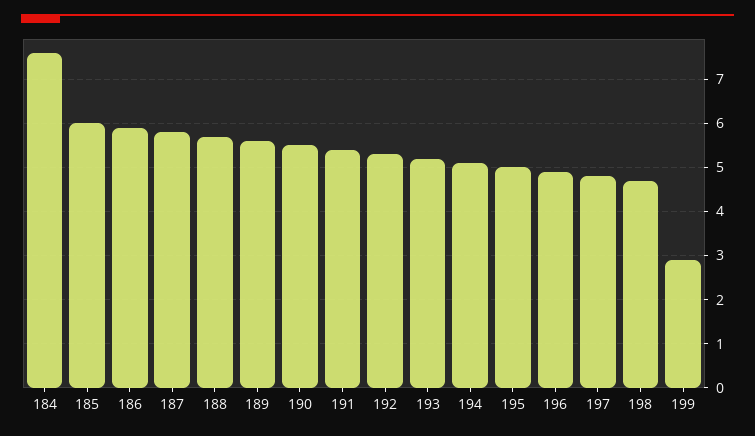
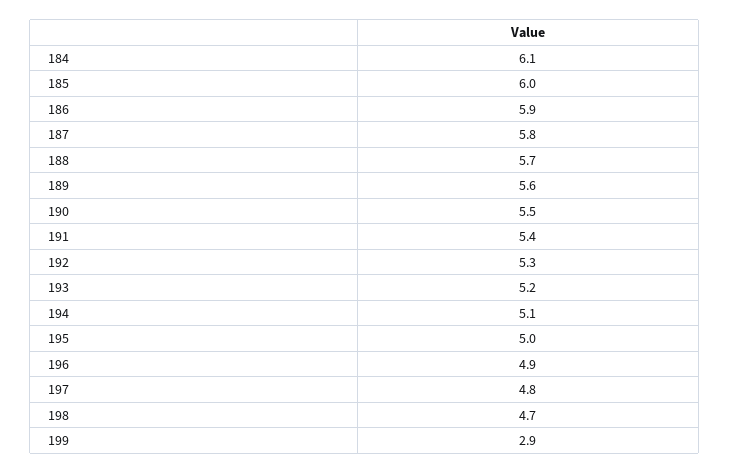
184: 7.5 -> 6.1

